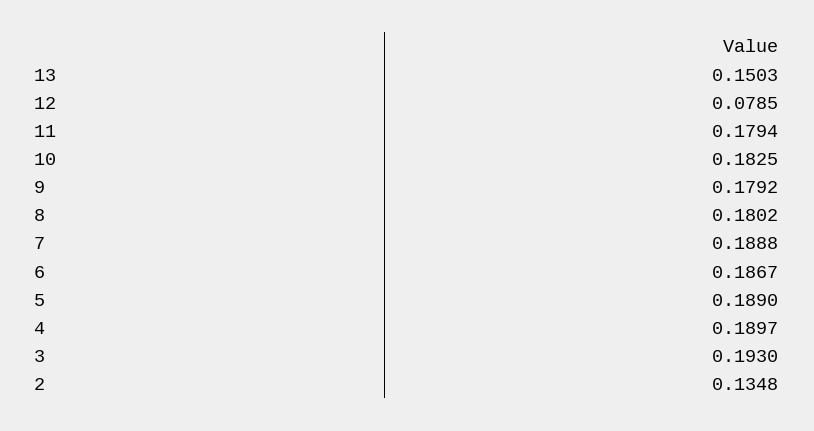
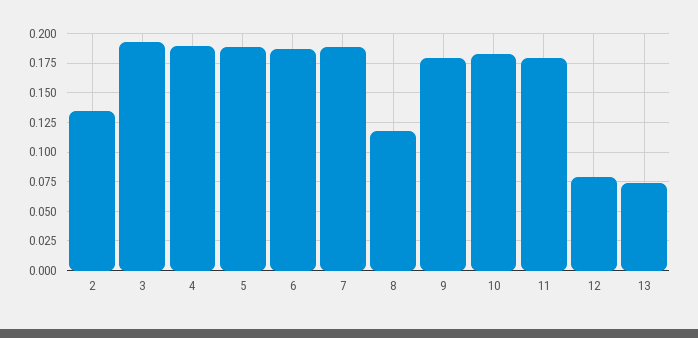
13: 0.1503 -> 0.075
8: 0.1802 -> 0.125

